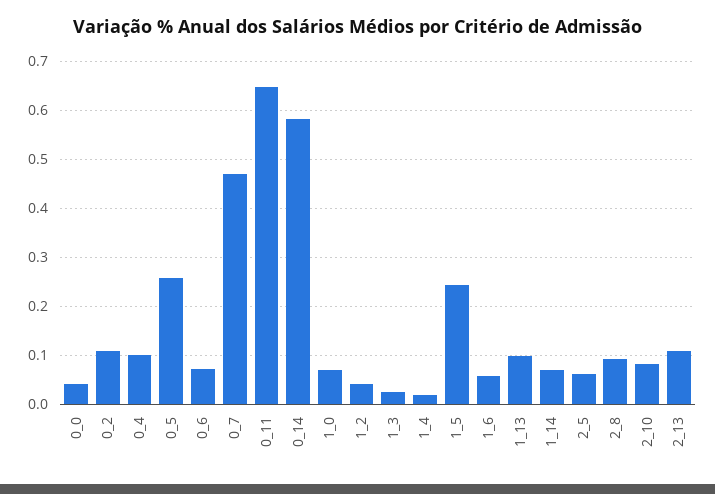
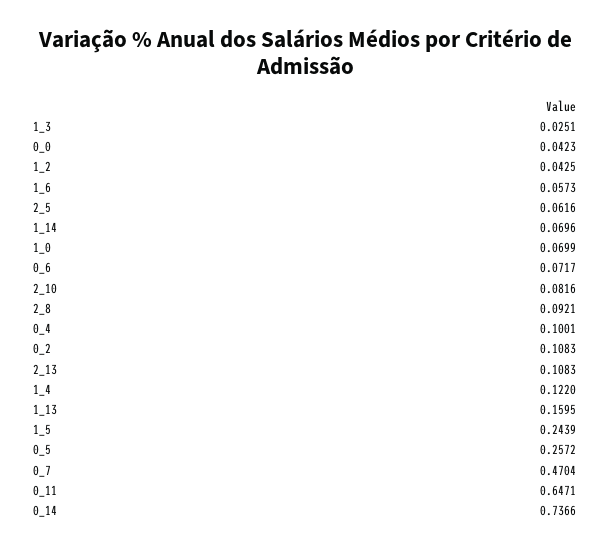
0_14: 0.58 -> 0.7366
1_4: 0.02 -> 0.122
1_13: 0.1 -> 0.1595

